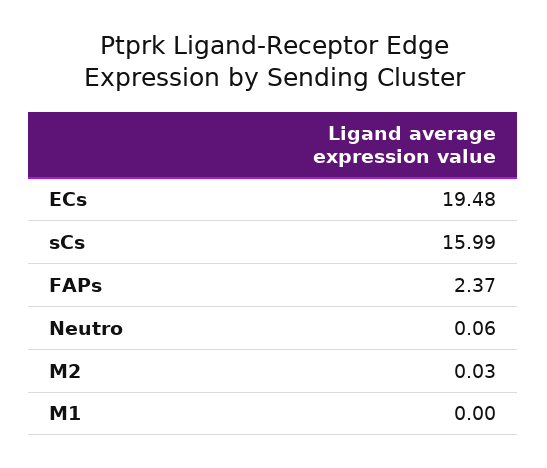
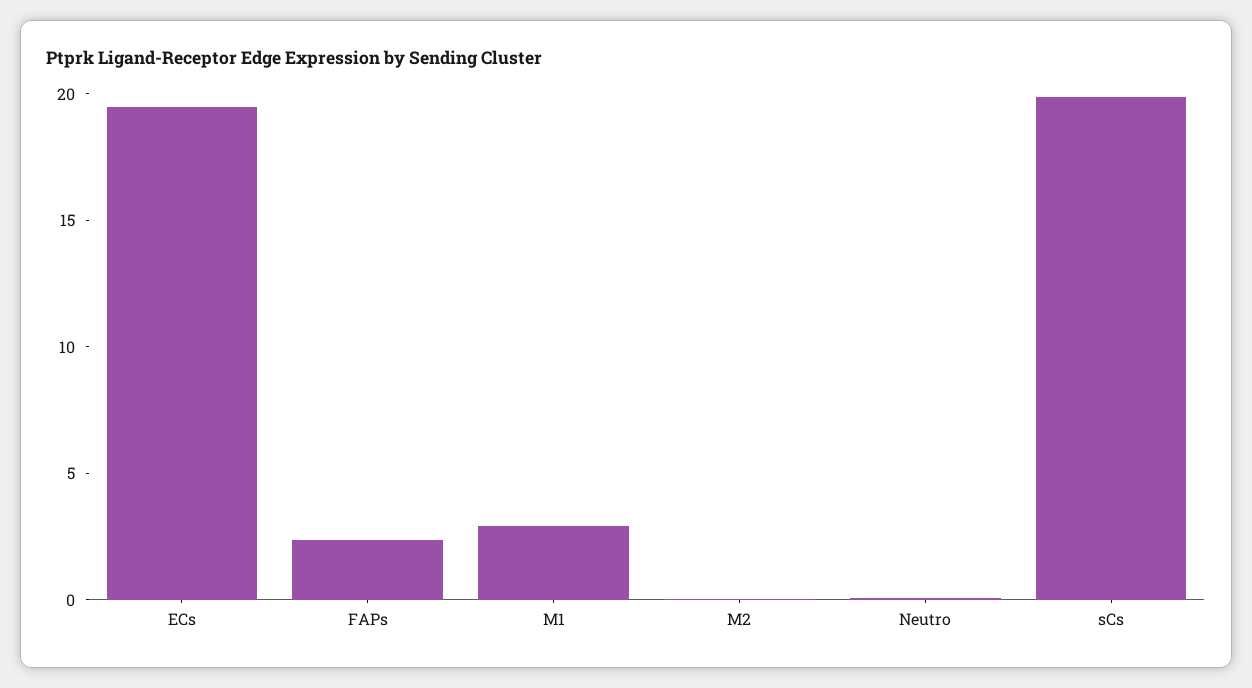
sCs: 15.99 -> 20
M1: 0 -> 3

